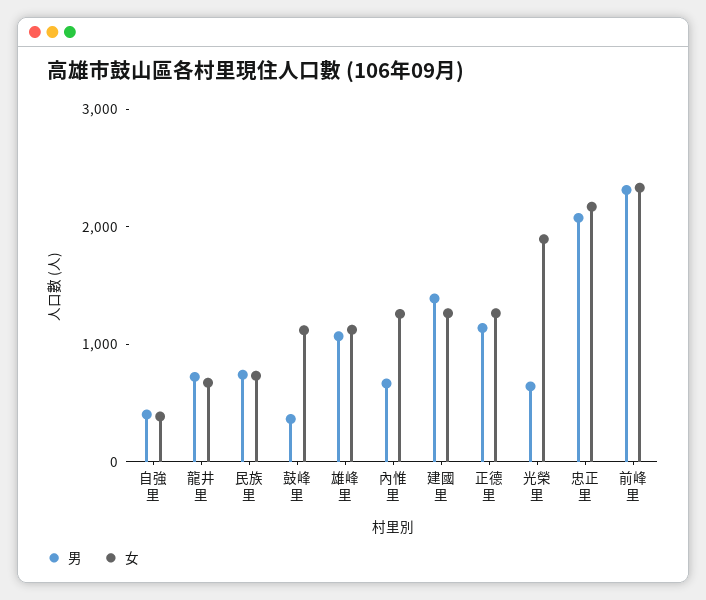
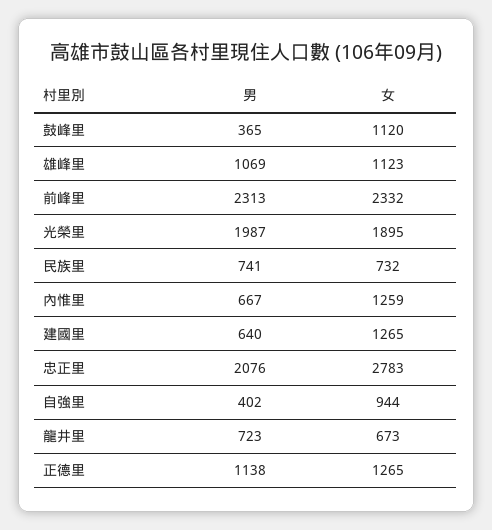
女, 自強里: 400 -> 944
男, 建國里: 1400 -> 640
男, 光榮里: 600 -> 1987
女, 忠正里: 2200 -> 2783

